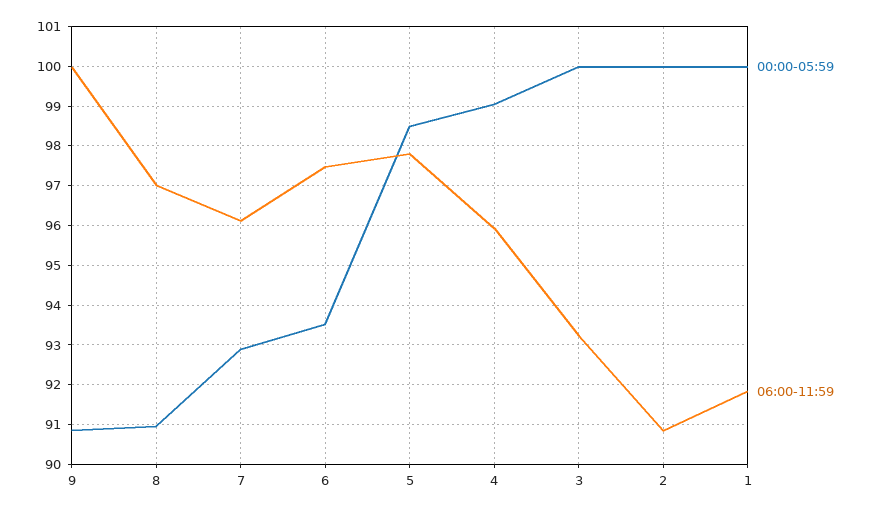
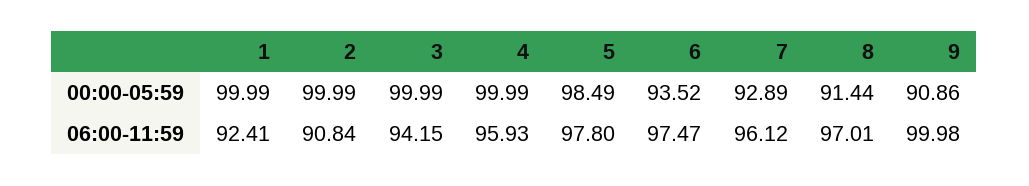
00:00-05:59, 8: 91 -> 91.44
00:00-05:59, 4: 99 -> 99.99
06:00-11:59, 3: 93.2 -> 94.15
06:00-11:59, 1: 91.8 -> 92.41

